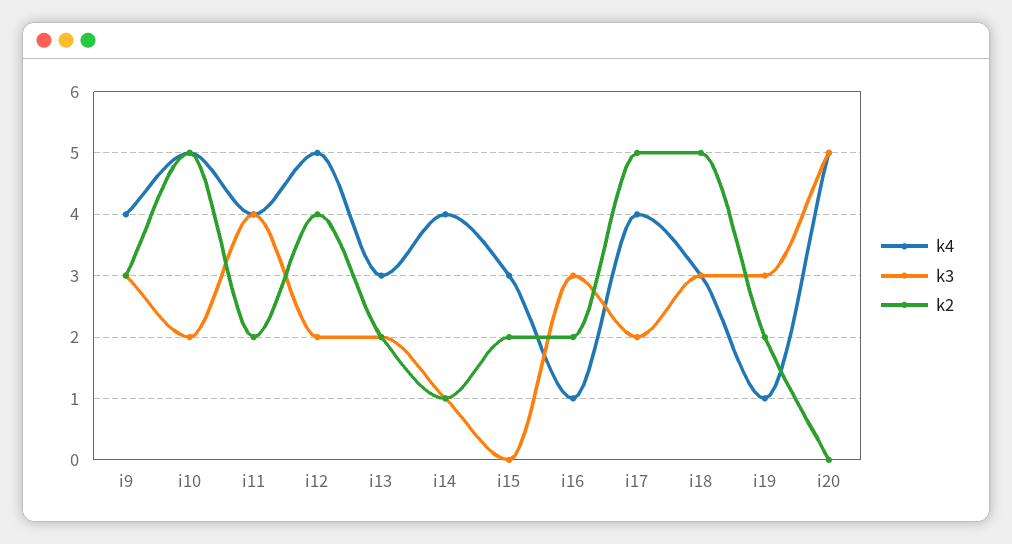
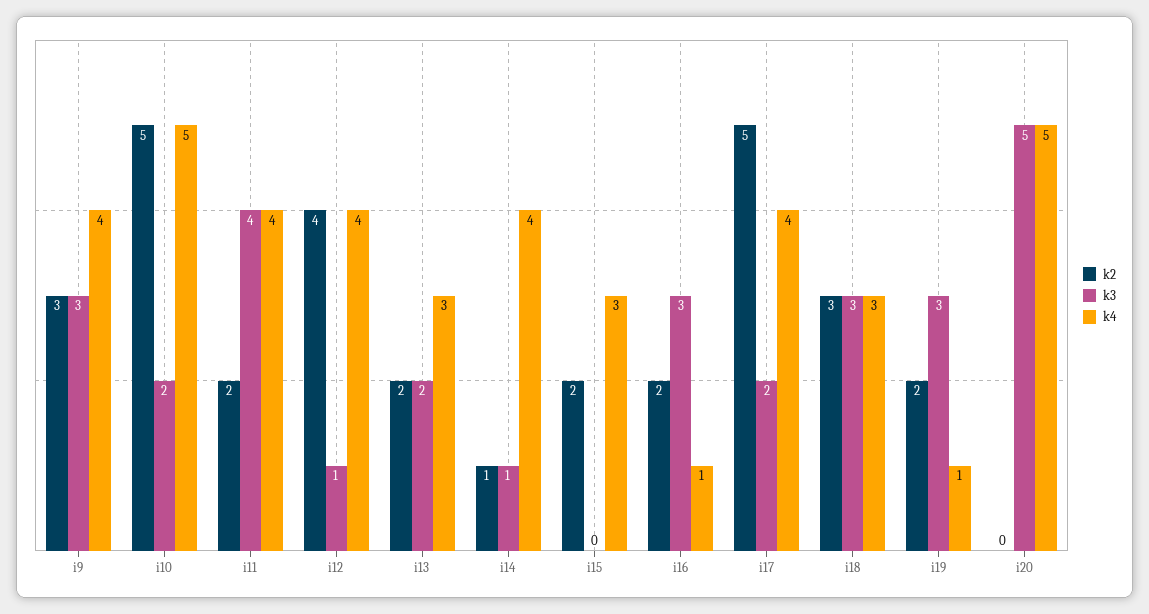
k4, i12: 5 -> 4
k3, i12: 2 -> 1
k2, i18: 5 -> 3

